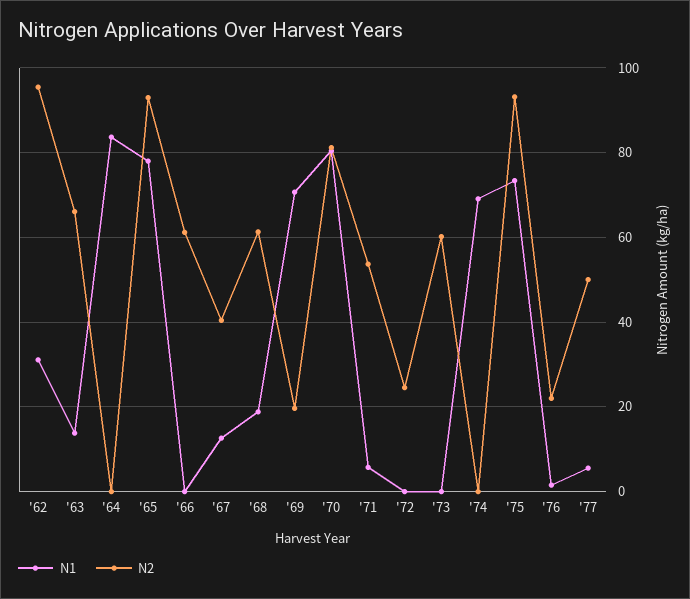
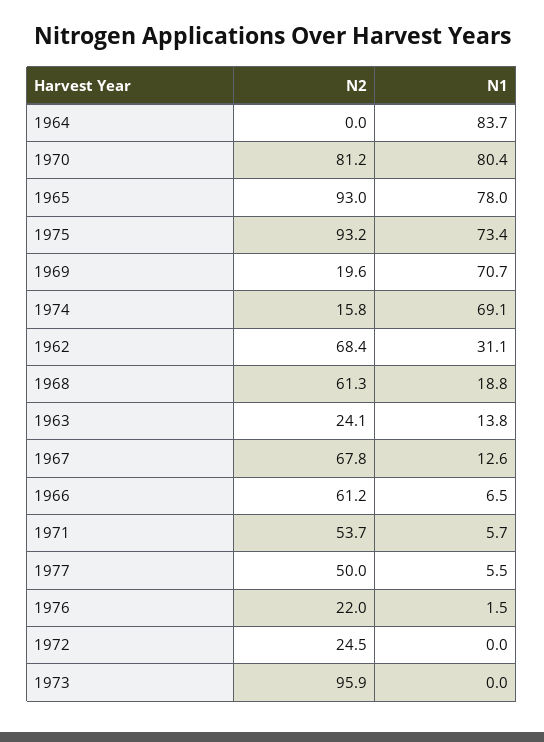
N2, '62: 96 -> 68.4
N2, '63: 66 -> 24.1
N1, '66: 0 -> 6.5
N2, '67: 40 -> 67.8
N2, '73: 60 -> 95.9
N2, '74: 0 -> 15.8

